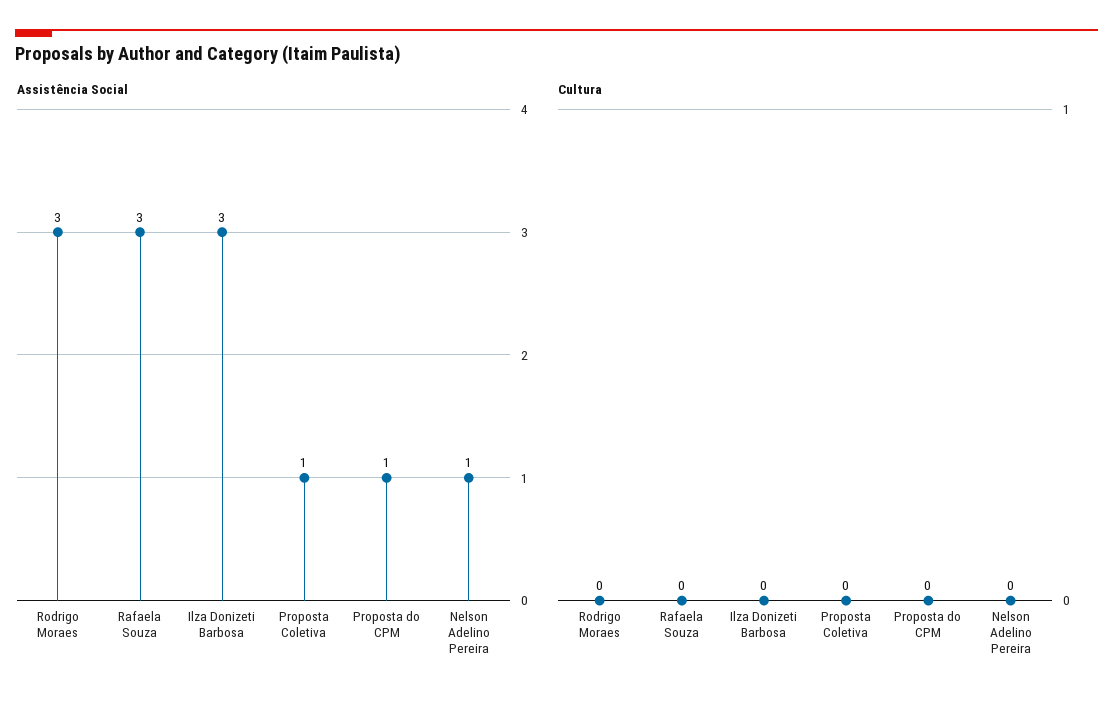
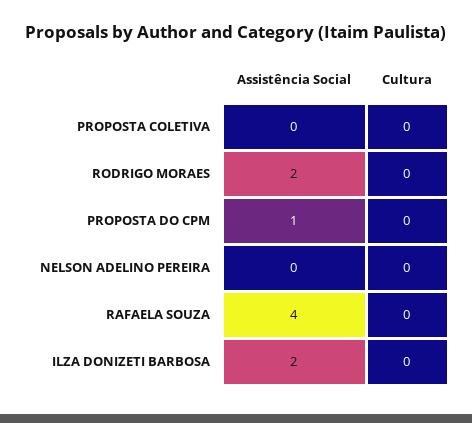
Assistência Social, Rodrigo Moraes: 3 -> 2
Assistência Social, Rafaela Souza: 3 -> 4
Assistência Social, Ilza Donizeti Barbosa: 3 -> 2
Assistência Social, Proposta Coletiva: 1 -> 0
Assistência Social, Nelson Adelino Pereira: 1 -> 0

